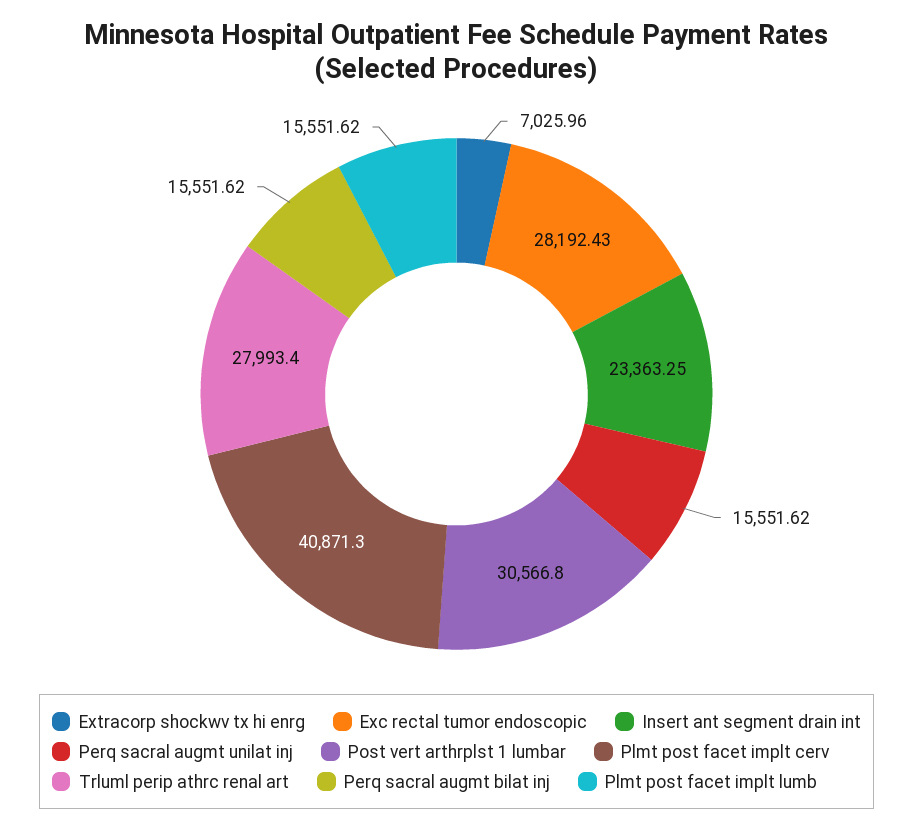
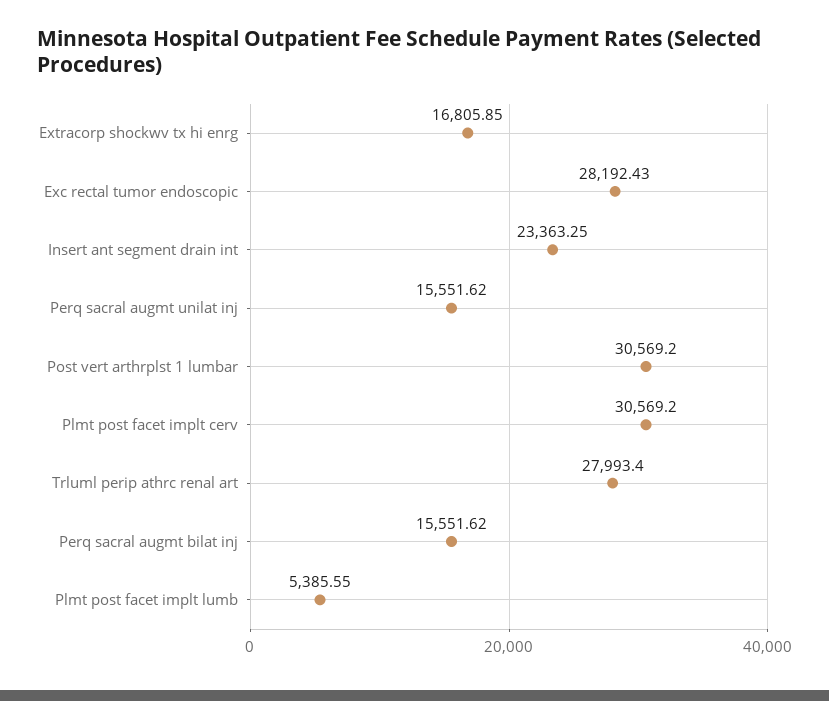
Extracorp shockwv tx hi enrg: 7025.96 -> 16805.85
Post vert arthrplst 1 lumbar: 30566.8 -> 30569.2
Plmt post facet implt cerv: 40871.3 -> 30569.2
Plmt post facet implt lumb: 15551.62 -> 5385.55

